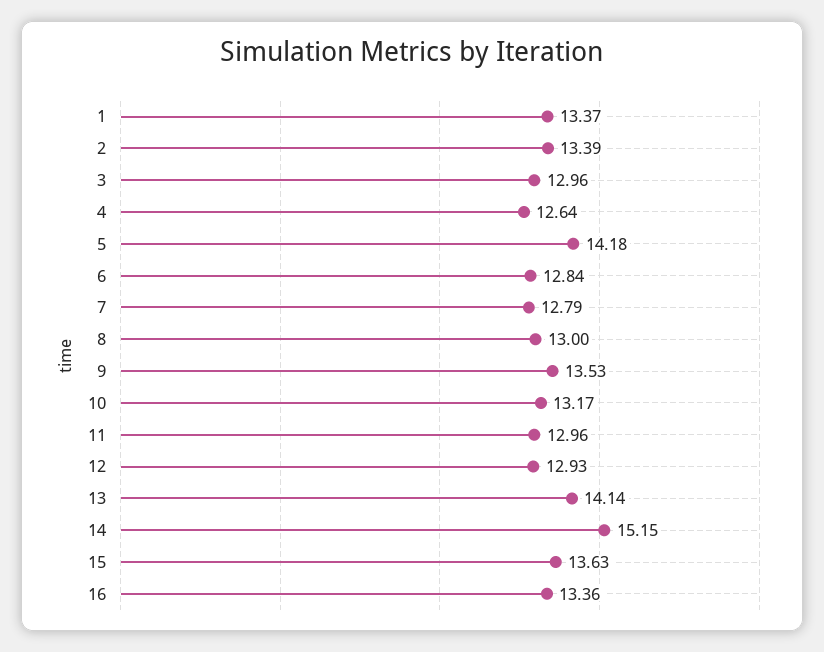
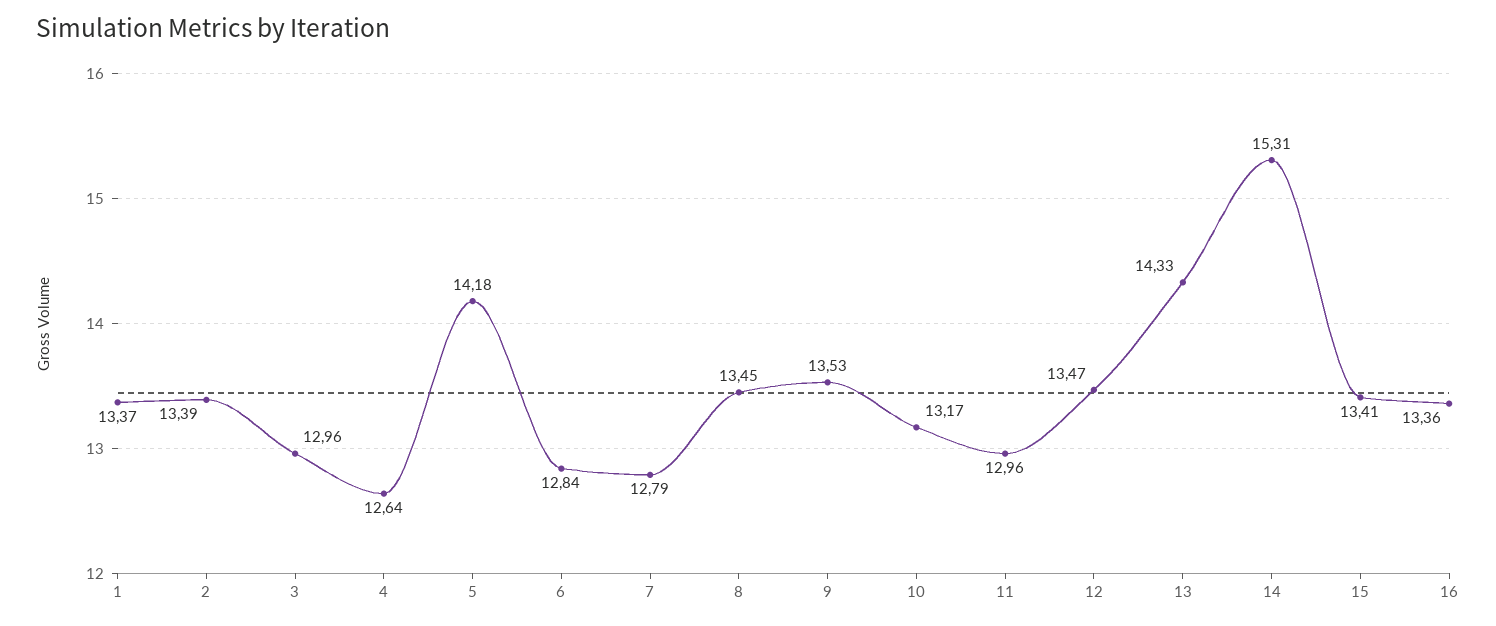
8: 13 -> 13.45
12: 12.93 -> 13.47
13: 14.14 -> 14.33
14: 15.15 -> 15.31
15: 13.63 -> 13.41

